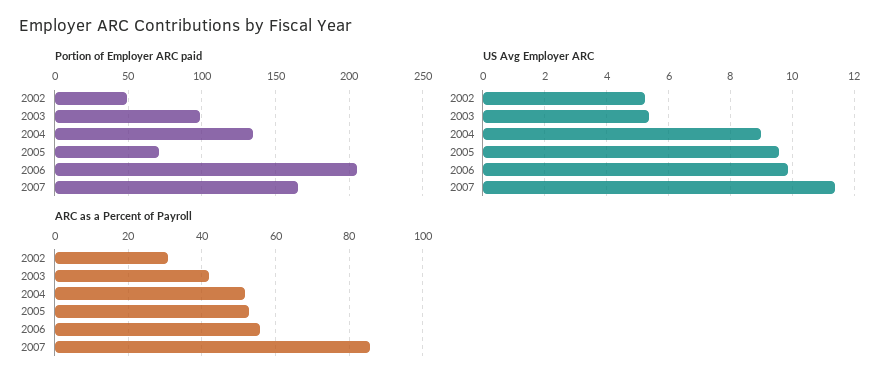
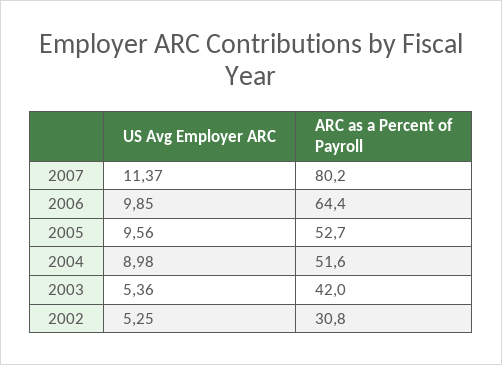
Portion of Employer ARC paid, 2002: 50 -> none
Portion of Employer ARC paid, 2003: 100 -> none
Portion of Employer ARC paid, 2004: 135 -> none
Portion of Employer ARC paid, 2005: 70 -> none
Portion of Employer ARC paid, 2006: 205 -> none
Portion of Employer ARC paid, 2007: 165 -> none
ARC as a Percent of Payroll, 2006: 56 -> 64.4
ARC as a Percent of Payroll, 2007: 86 -> 80.2

